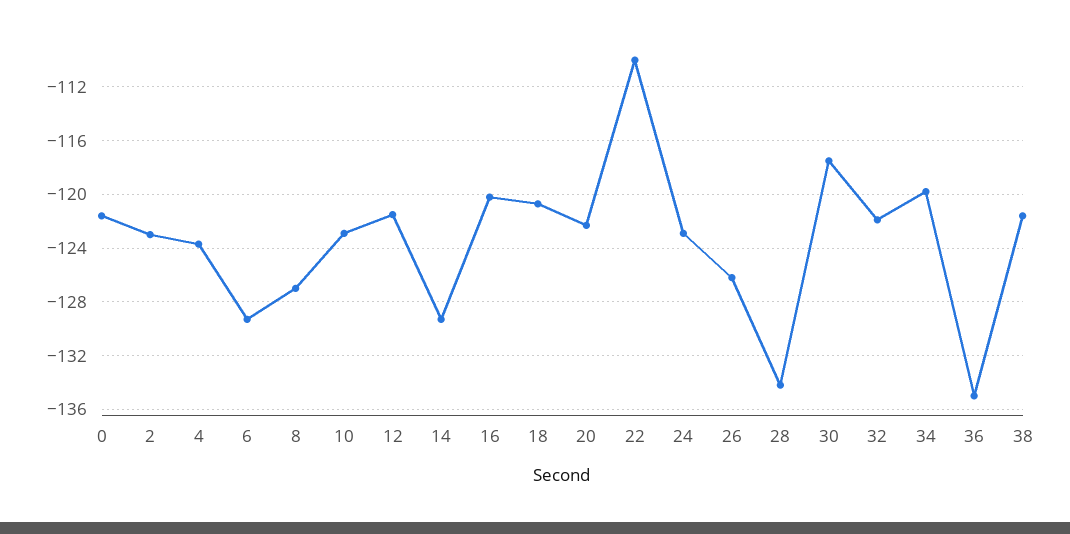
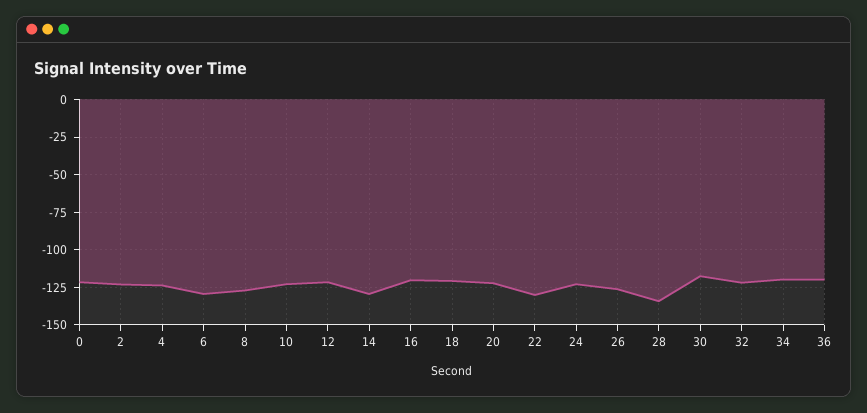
22: -110 -> -130
36: -135 -> -120
38: -121.5 -> none

